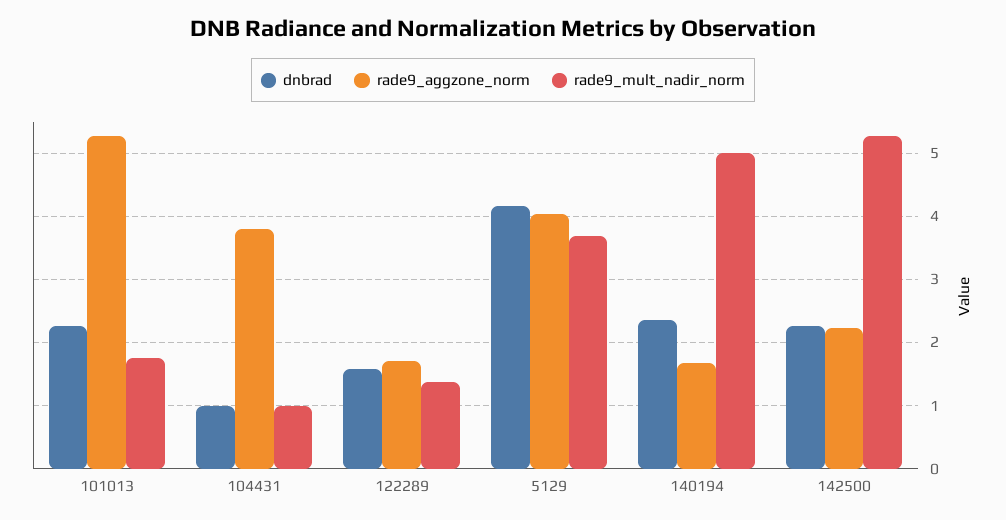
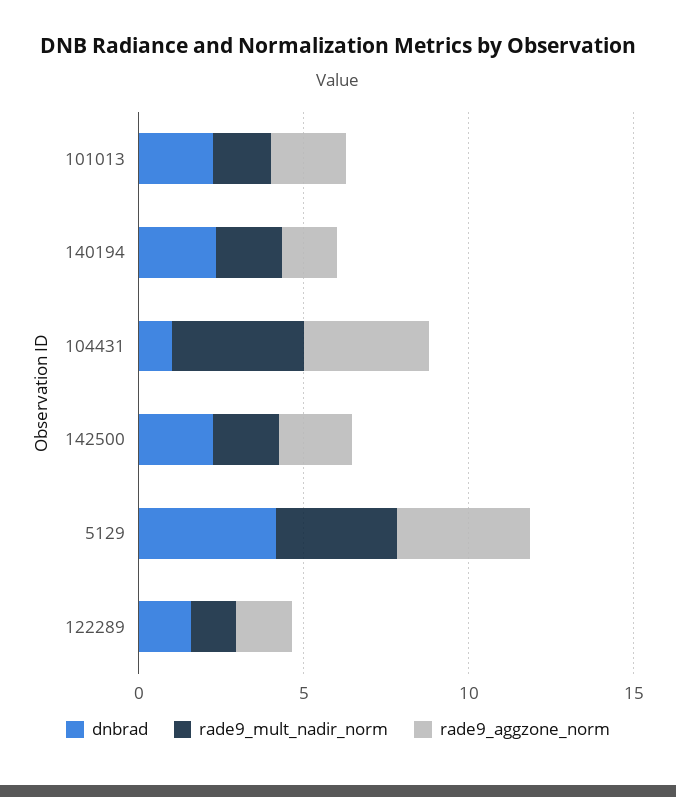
rade9_aggzone_norm, 101013: 5.3 -> 2
rade9_mult_nadir_norm, 104431: 1 -> 4
rade9_mult_nadir_norm, 140194: 5 -> 2
rade9_mult_nadir_norm, 142500: 5.3 -> 2

